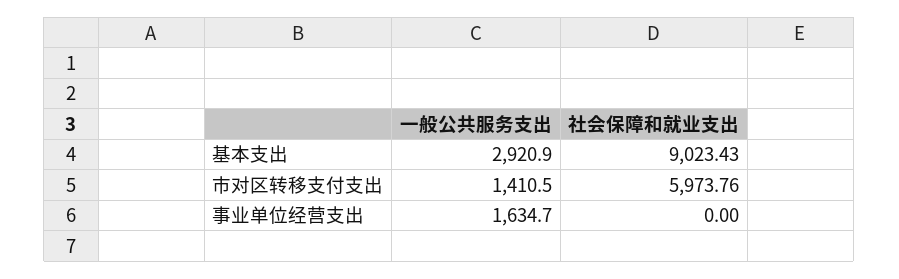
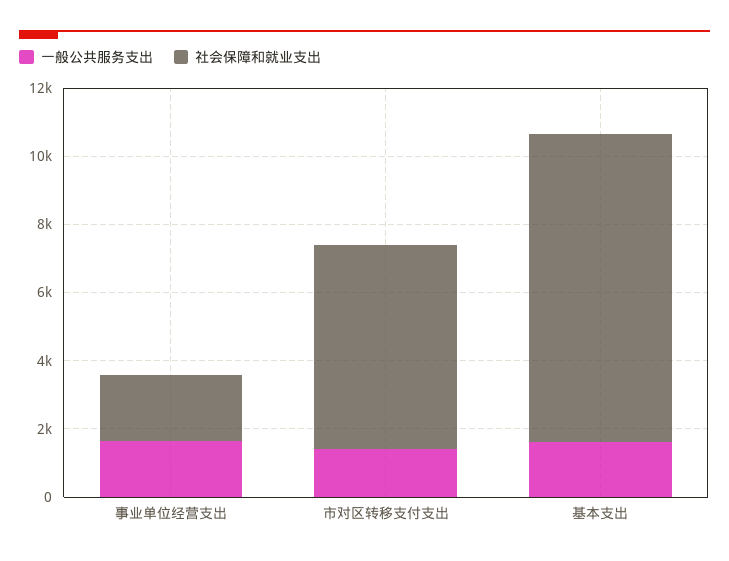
一般公共服务支出, 基本支出: 2920.9 -> 1500
社会保障和就业支出, 事业单位经营支出: 0 -> 2000

